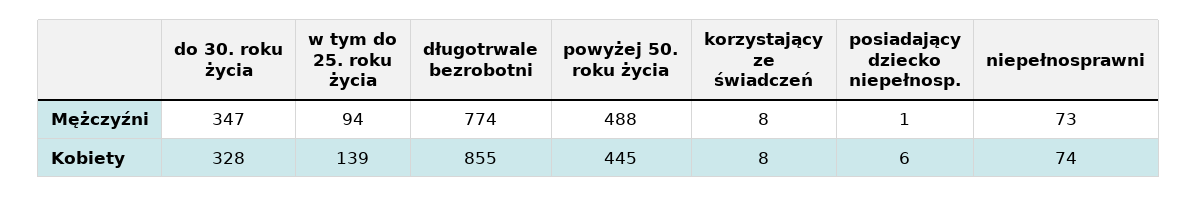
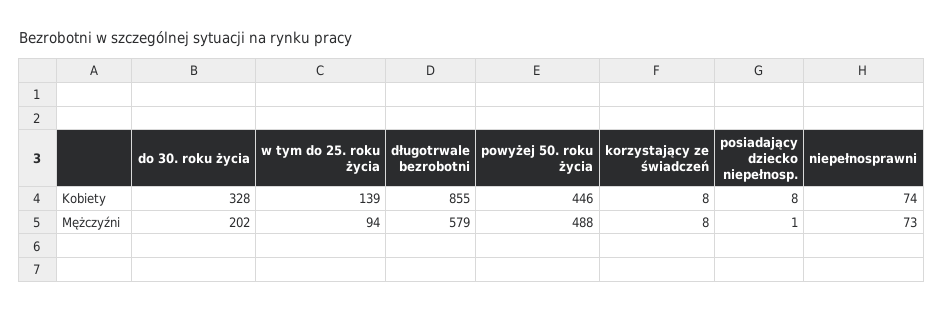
do 30. roku życia, Mężczyźni: 347 -> 202
długotrwale bezrobotni, Mężczyźni: 774 -> 579
powyżej 50. roku życia, Kobiety: 445 -> 446
posiadający dziecko niepełnosp., Kobiety: 6 -> 8

